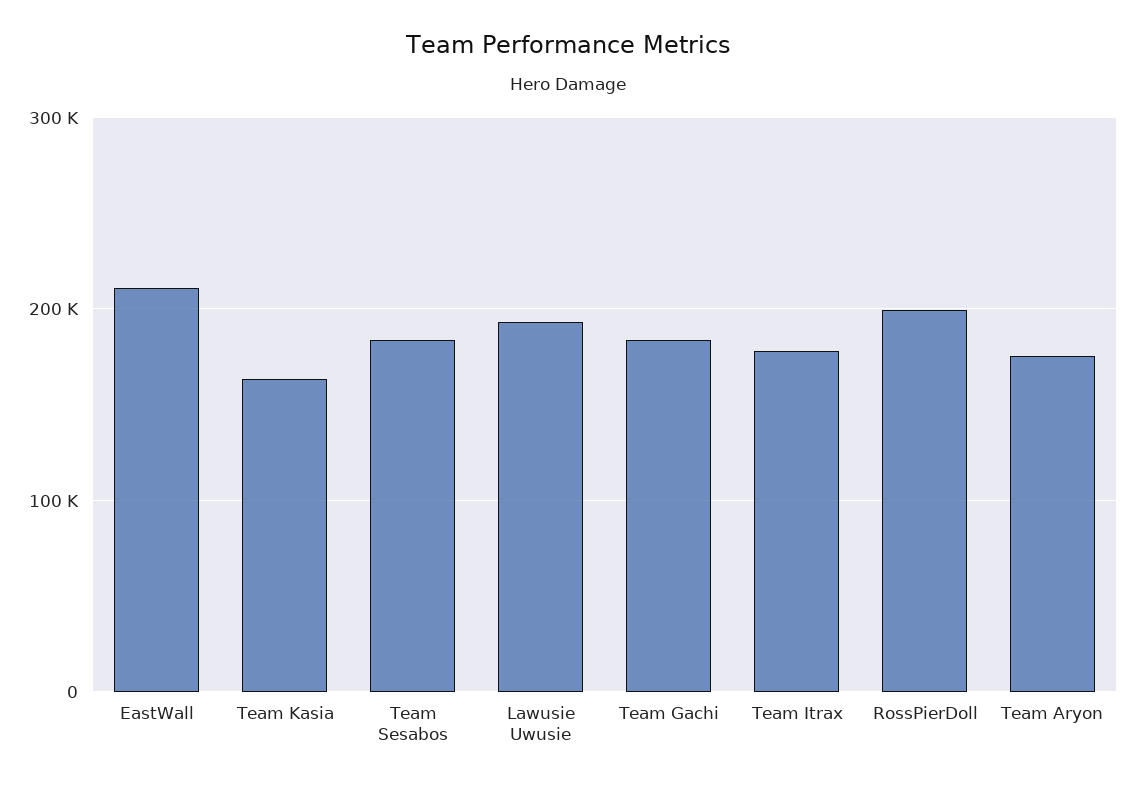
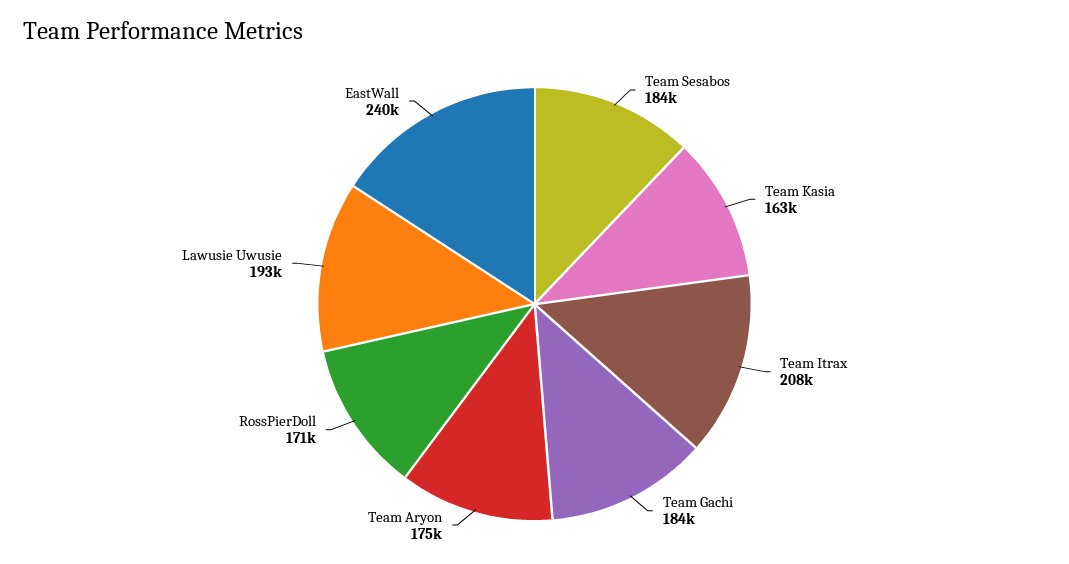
EastWall: 210000 -> 240000
Team Itrax: 180000 -> 208000
RossPierDoll: 200000 -> 171000

